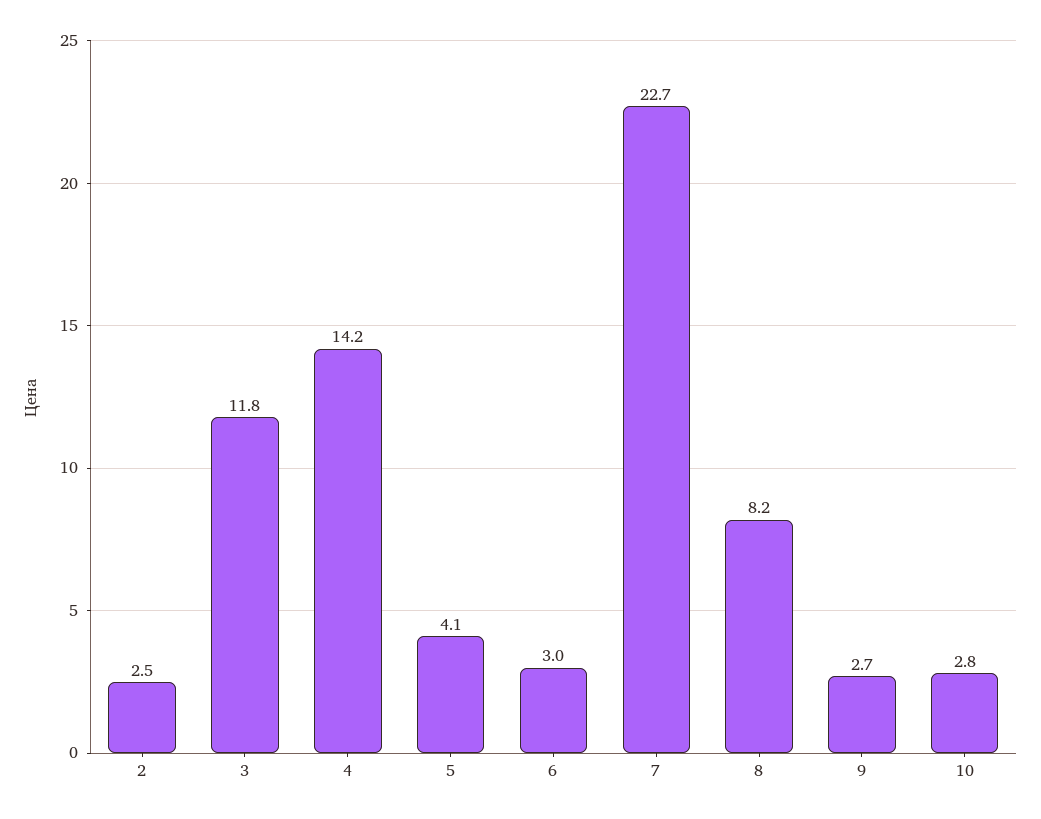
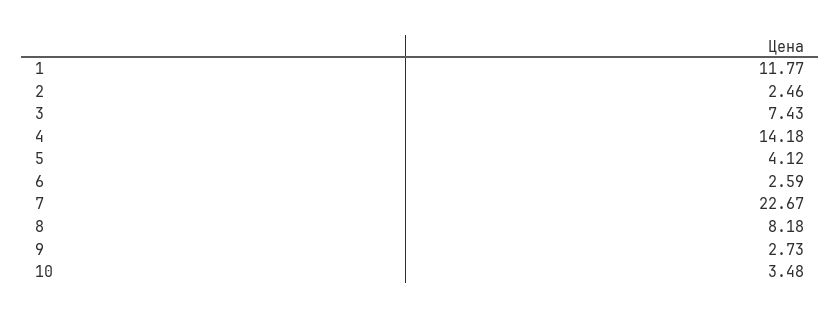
3: 11.8 -> 7.43
6: 3 -> 2.59
10: 2.8 -> 3.48
1: none -> 11.77

